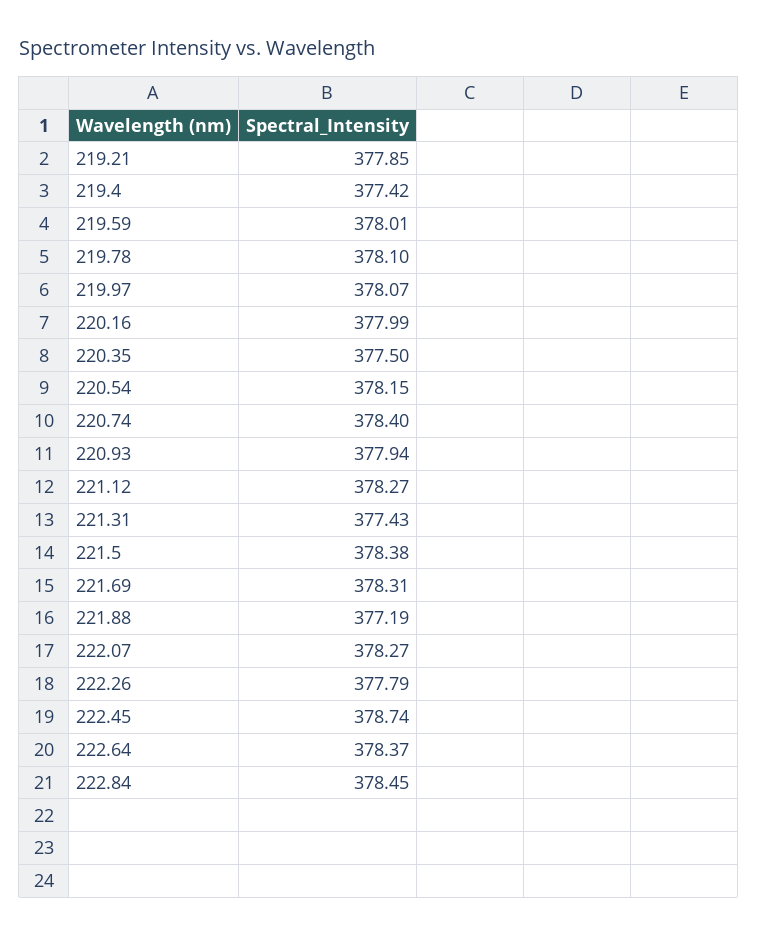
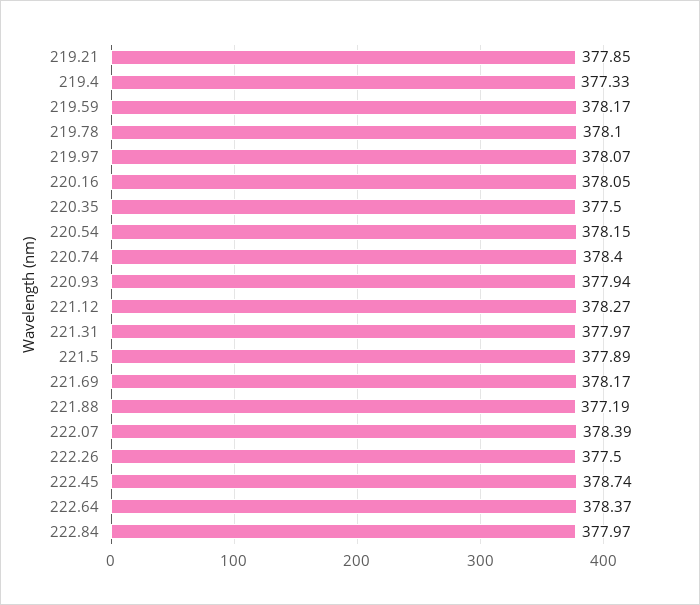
219.4: 377.42 -> 377.33
219.59: 378.01 -> 378.17
220.16: 377.99 -> 378.05
221.31: 377.43 -> 377.97
221.5: 378.38 -> 377.89
221.69: 378.31 -> 378.17
222.07: 378.27 -> 378.39
222.26: 377.79 -> 377.5
222.84: 378.45 -> 377.97

